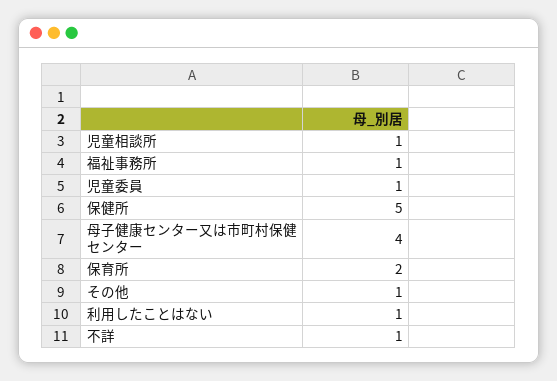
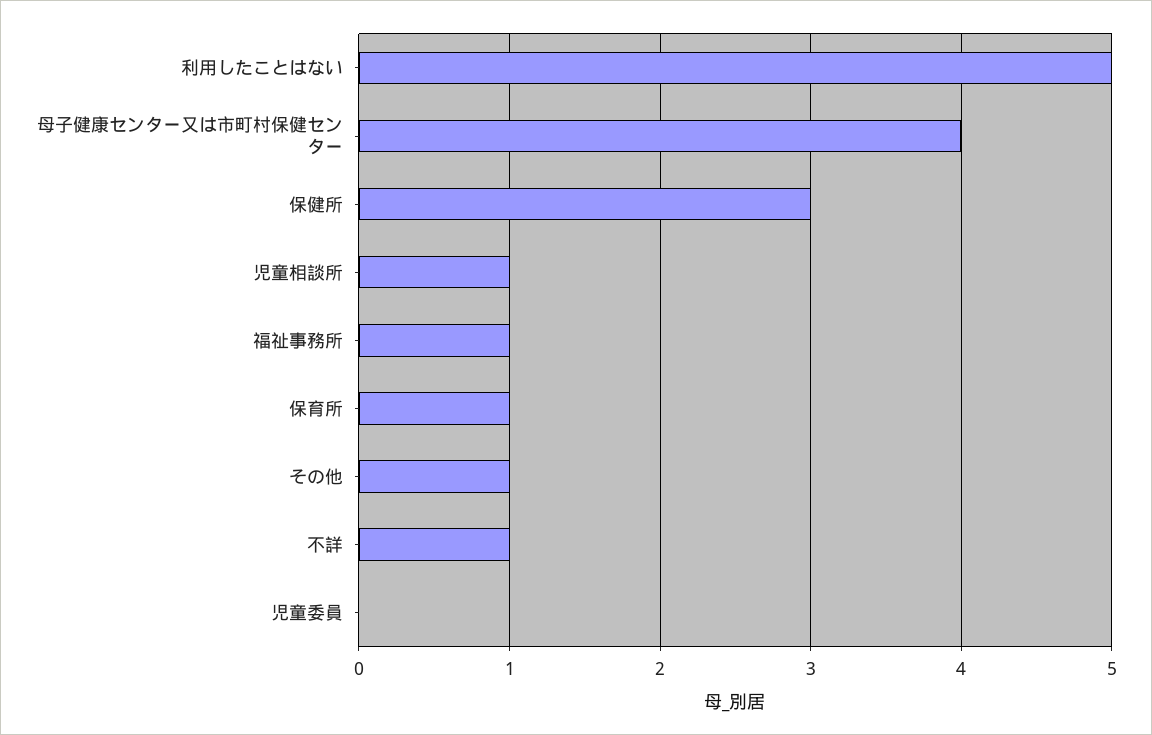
児童委員: 1 -> 0
保健所: 5 -> 3
保育所: 2 -> 1
利用したことはない: 1 -> 5

